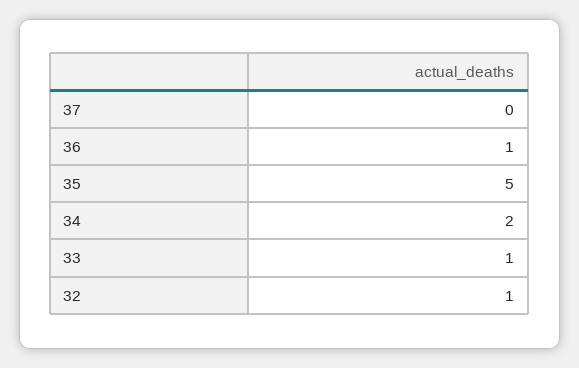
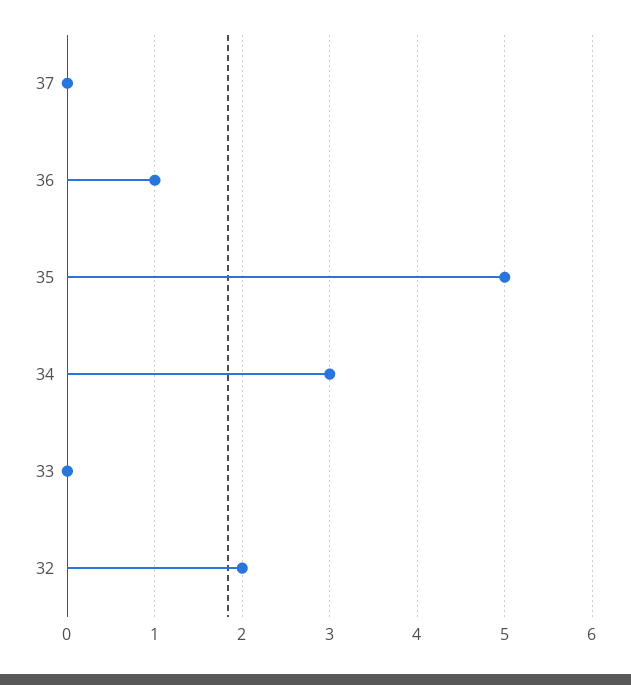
34: 2 -> 3
33: 1 -> 0
32: 1 -> 2

